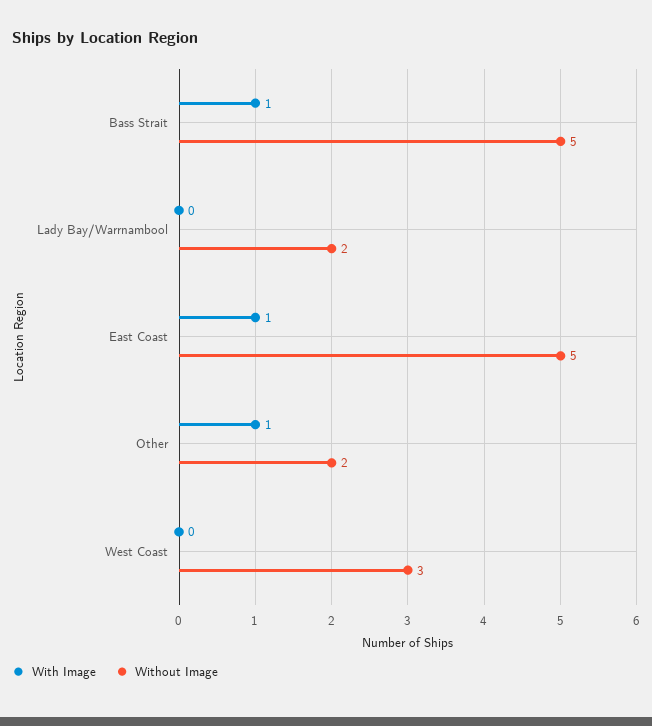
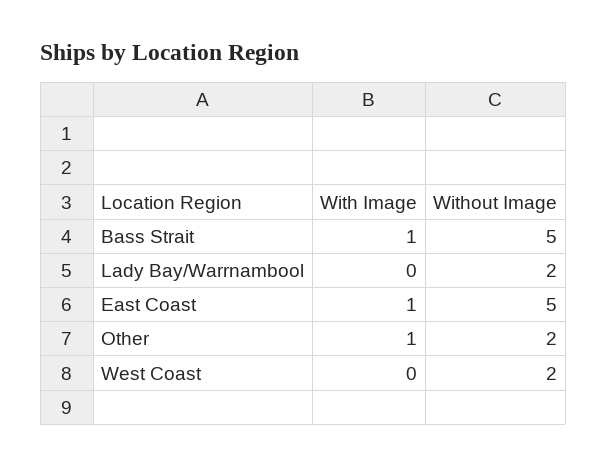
Without Image, West Coast: 3 -> 2

